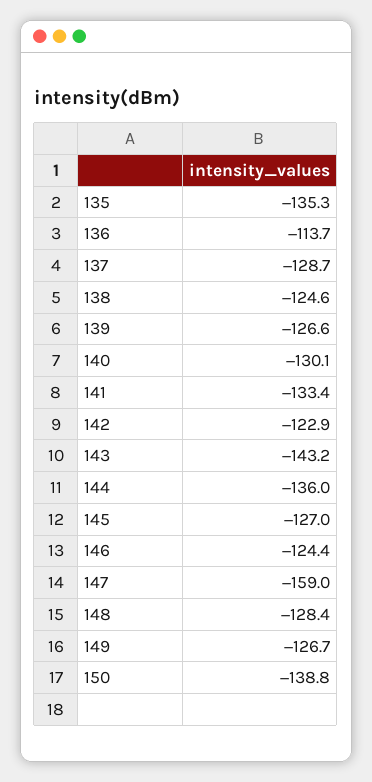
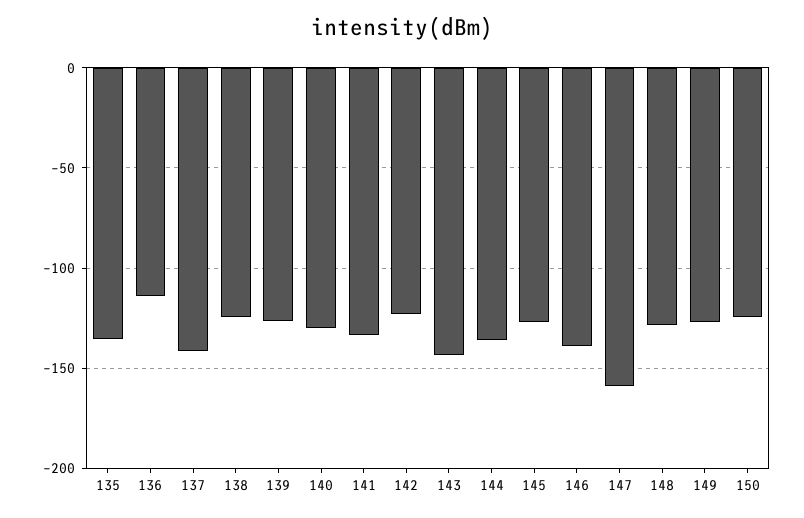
137: -128.7 -> -140
146: -124.4 -> -140
150: -138.8 -> -125

